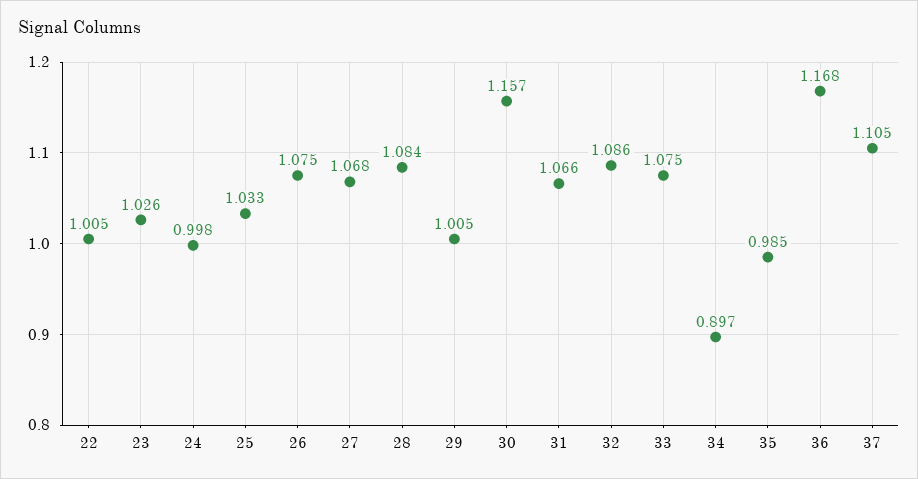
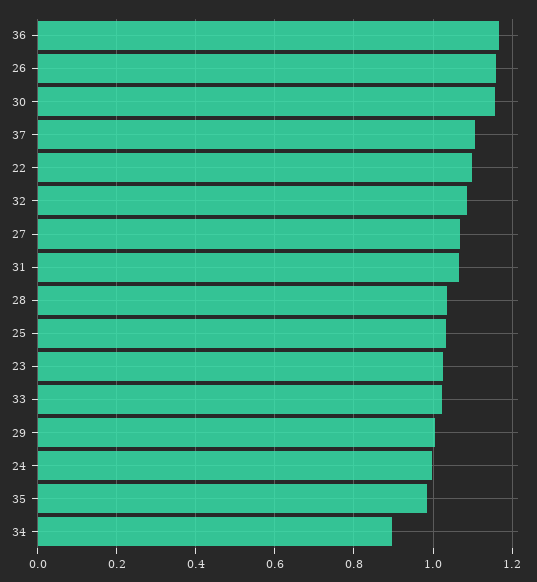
22: 1.005 -> 1.1
26: 1.075 -> 1.16
28: 1.084 -> 1.04
33: 1.075 -> 1.02

